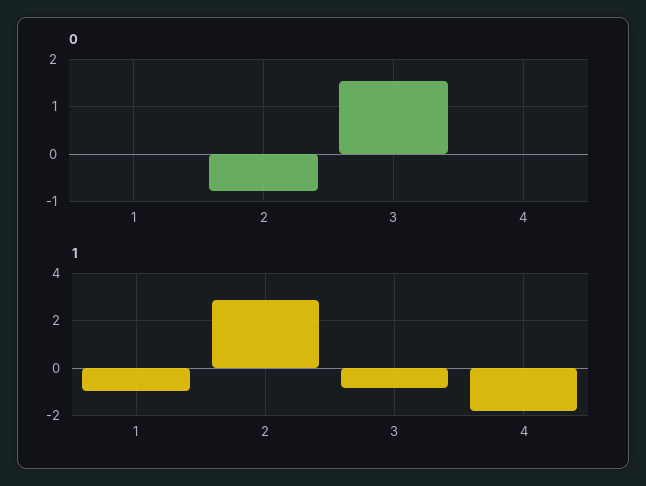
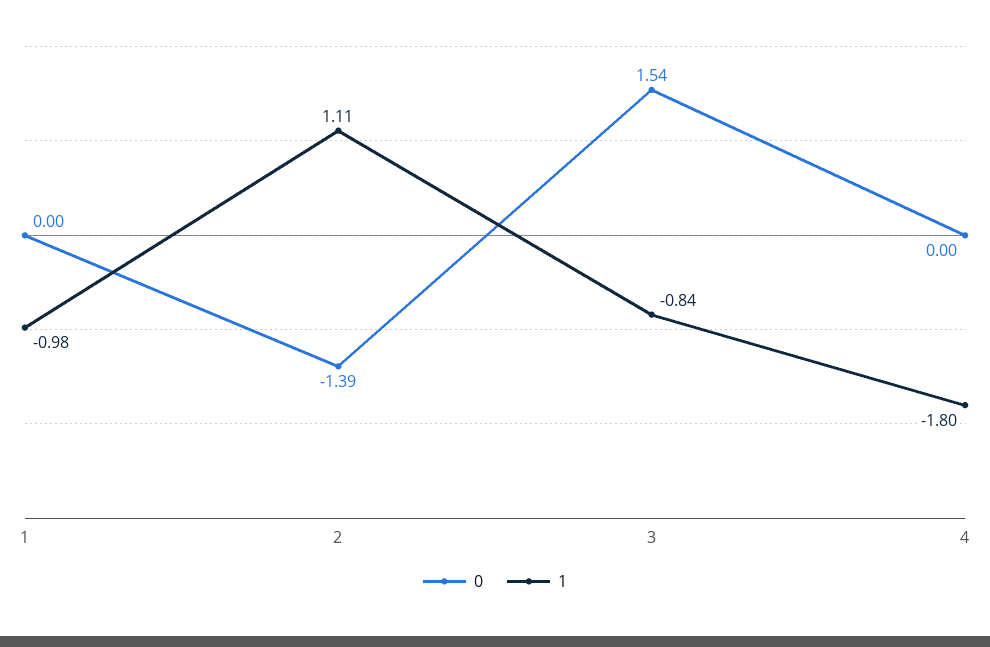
0, 2: -0.8 -> -1.39
1, 2: 3 -> 1.11

